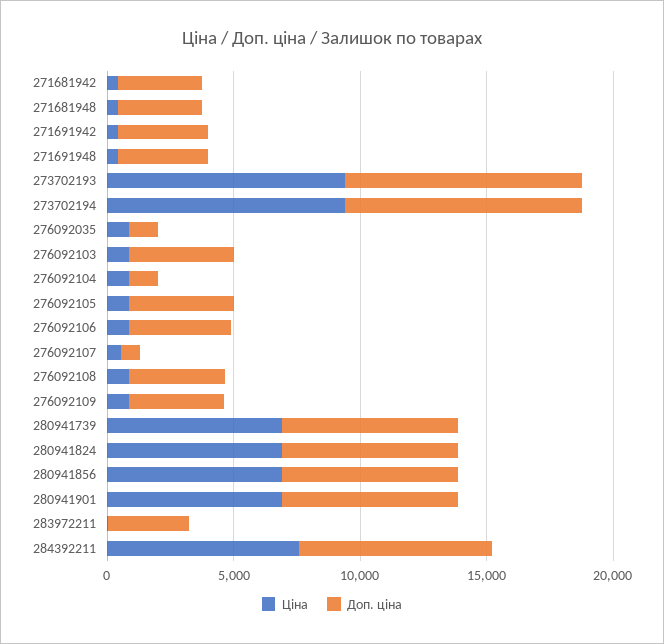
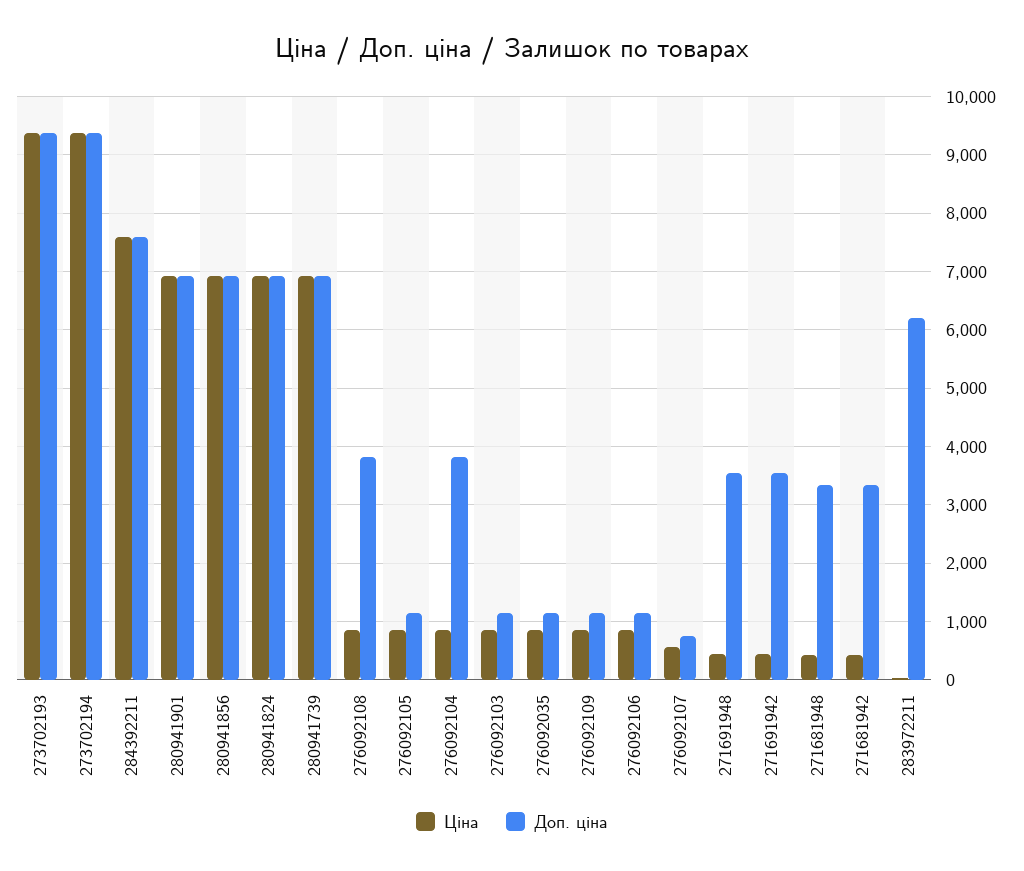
Доп. ціна, 276092103: 4000 -> 1200
Доп. ціна, 276092104: 1000 -> 3800
Доп. ціна, 276092105: 4000 -> 1200
Доп. ціна, 276092106: 4000 -> 1200
Доп. ціна, 276092109: 4000 -> 1200
Доп. ціна, 283972211: 3000 -> 6200

